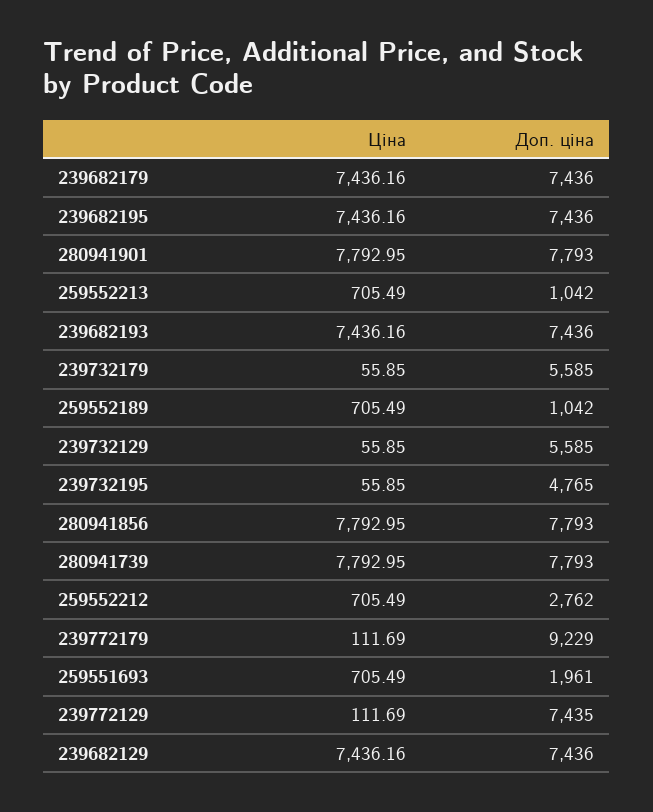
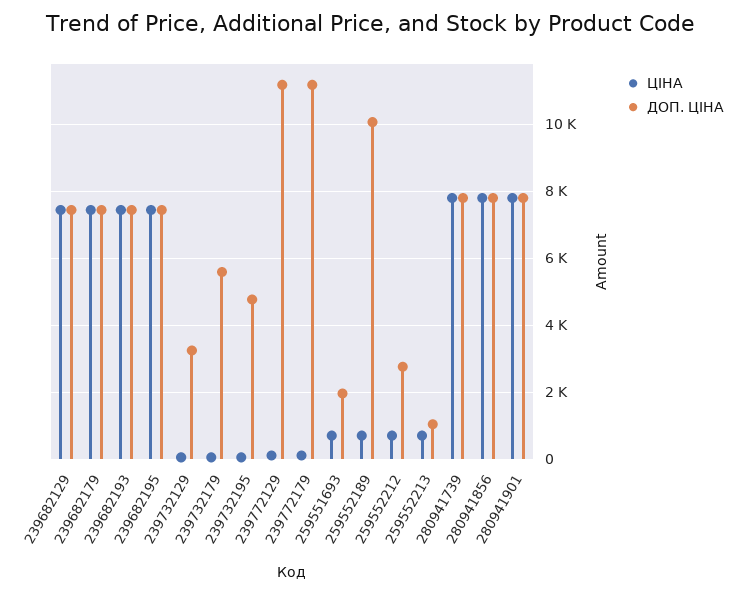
Доп. ціна, 259552189: 1042 -> 10000
Доп. ціна, 239732129: 5585 -> 3200
Доп. ціна, 239772179: 9229 -> 11200
Доп. ціна, 239772129: 7435 -> 11200

